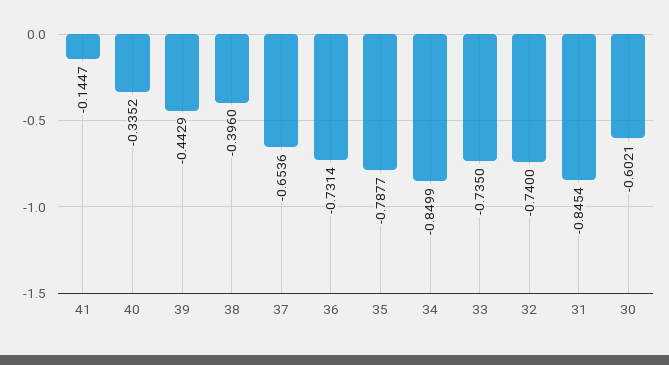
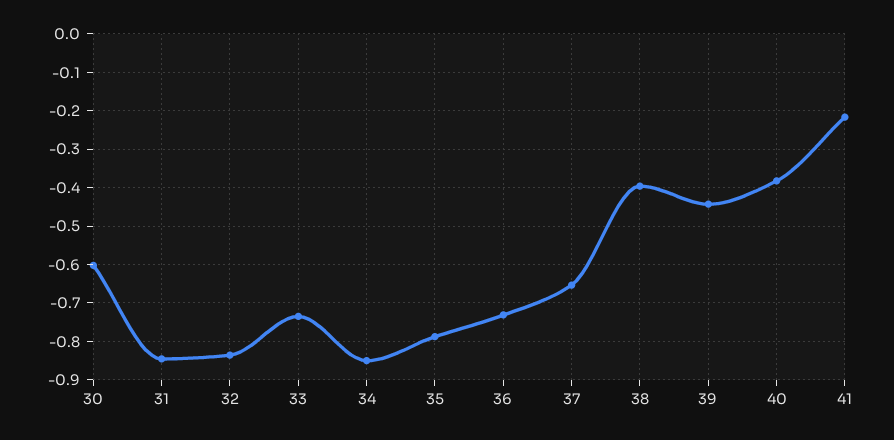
41: -0.1447 -> -0.22
40: -0.3352 -> -0.38
32: -0.74 -> -0.84

